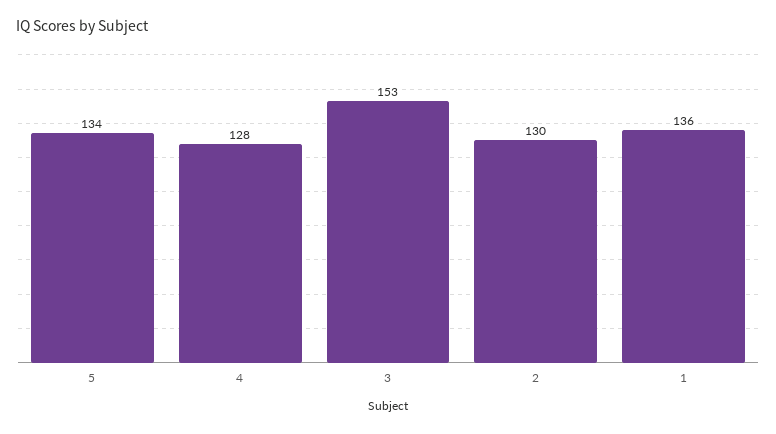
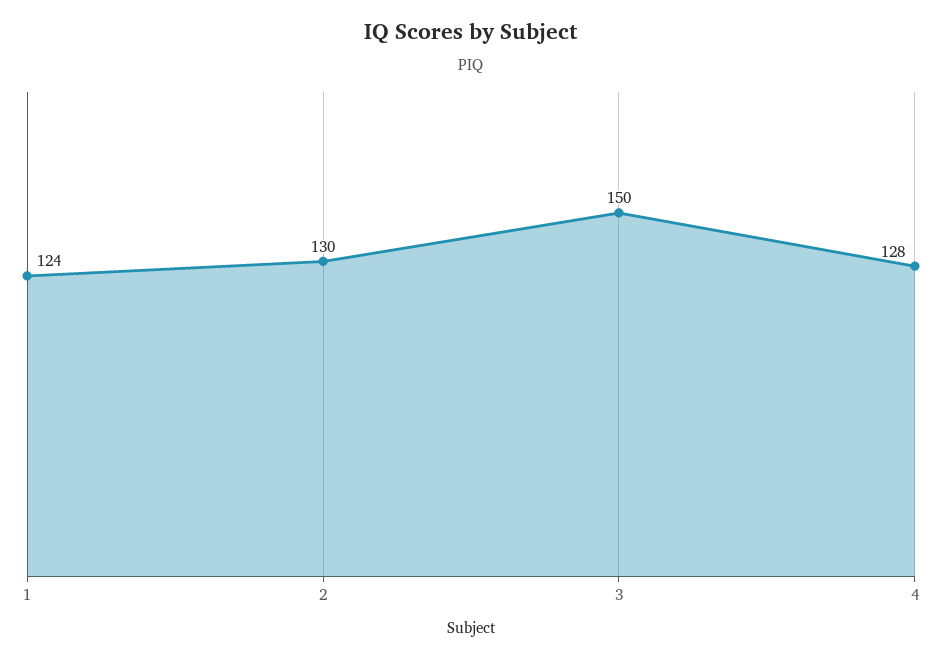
5: 134 -> none
3: 153 -> 150
1: 136 -> 124

